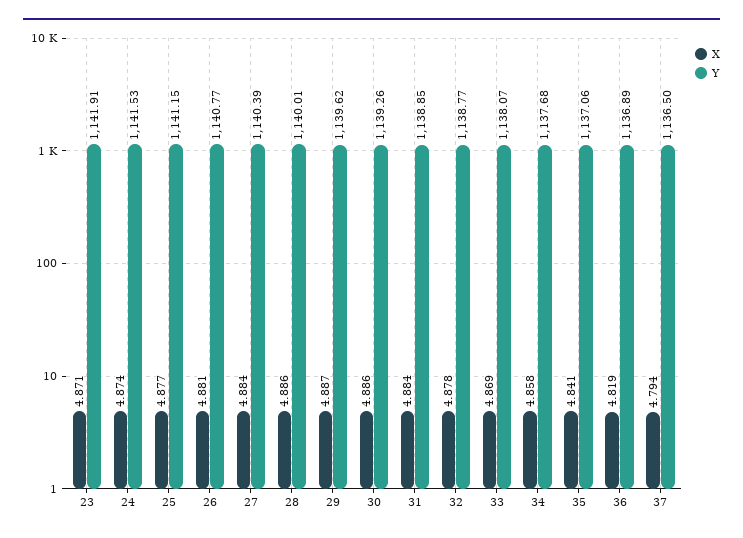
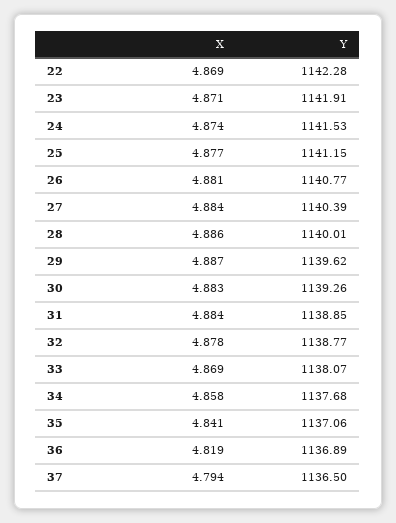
X, 30: 4.886 -> 4.883
X, 22: none -> 4.869
Y, 22: none -> 1142.28

